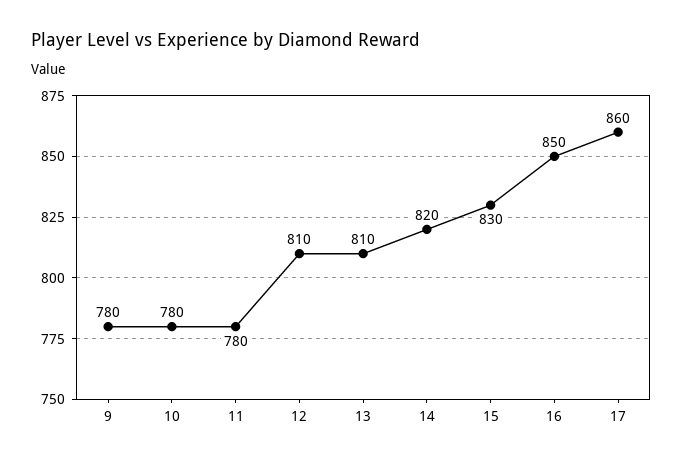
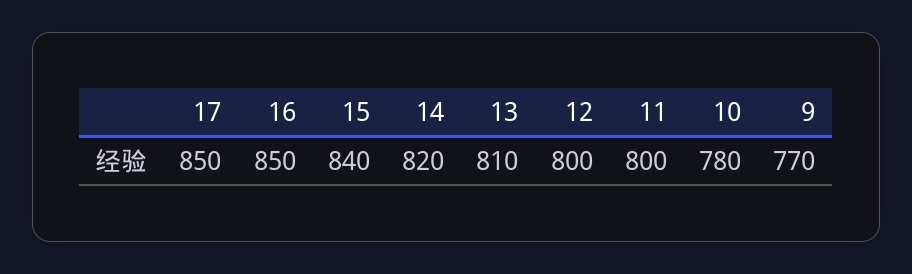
9: 780 -> 770
11: 780 -> 800
12: 810 -> 800
15: 830 -> 840
17: 860 -> 850

